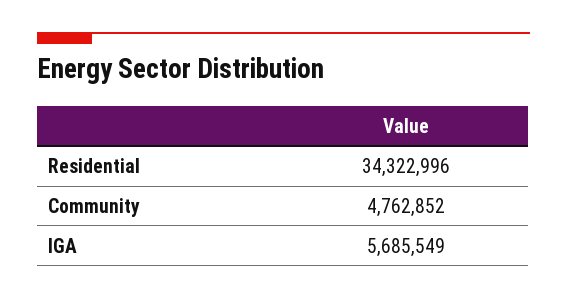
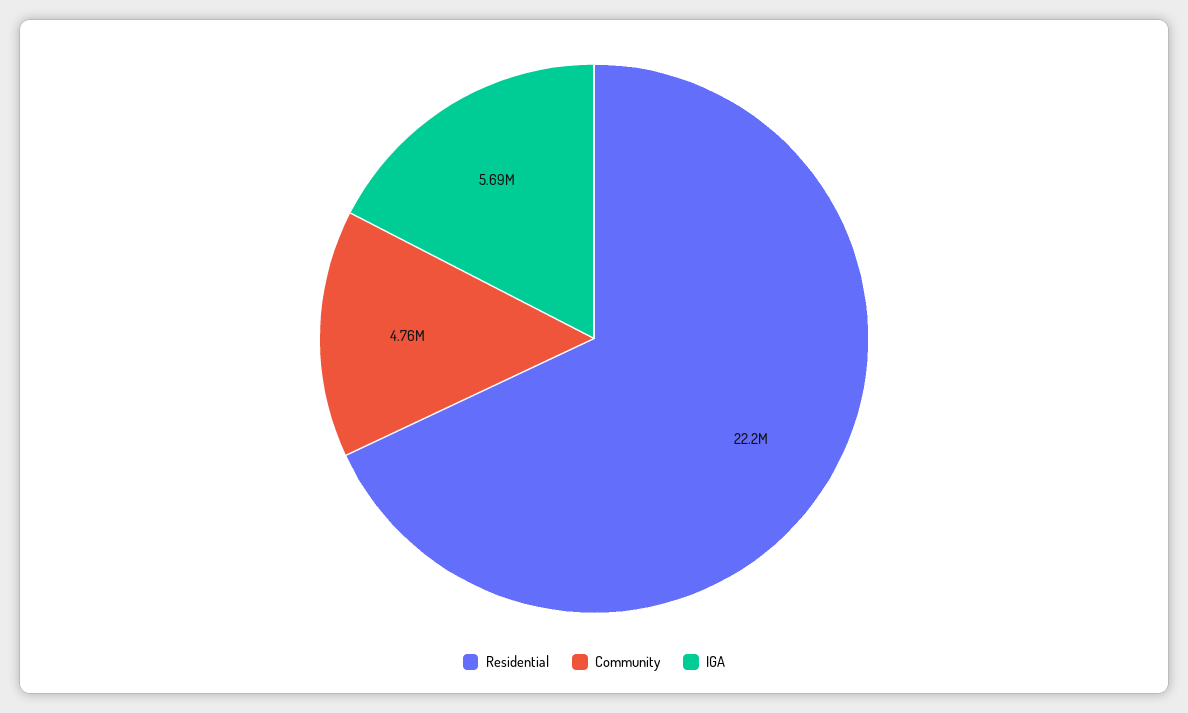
Residential: 34322996 -> 22200000

